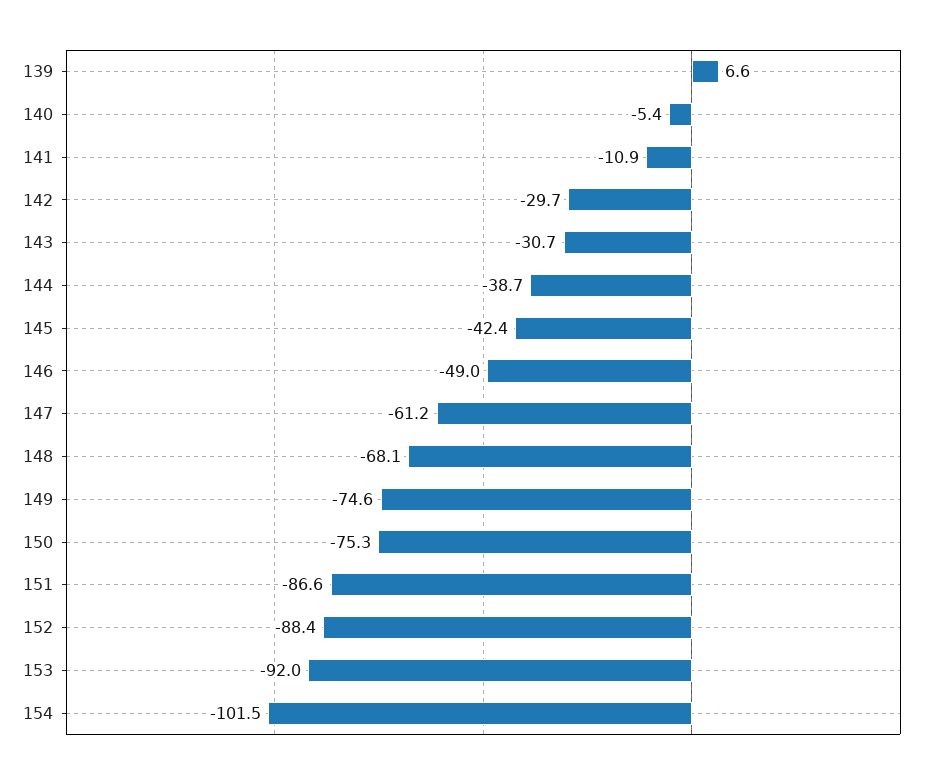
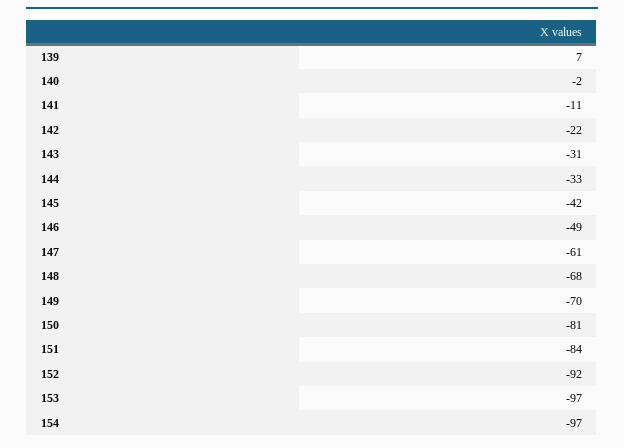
140: -5.4 -> -2
142: -29.7 -> -22
144: -38.7 -> -33
149: -74.6 -> -70
150: -75.3 -> -81
151: -86.6 -> -84
152: -88.4 -> -92
153: -92 -> -97
154: -101.5 -> -97

